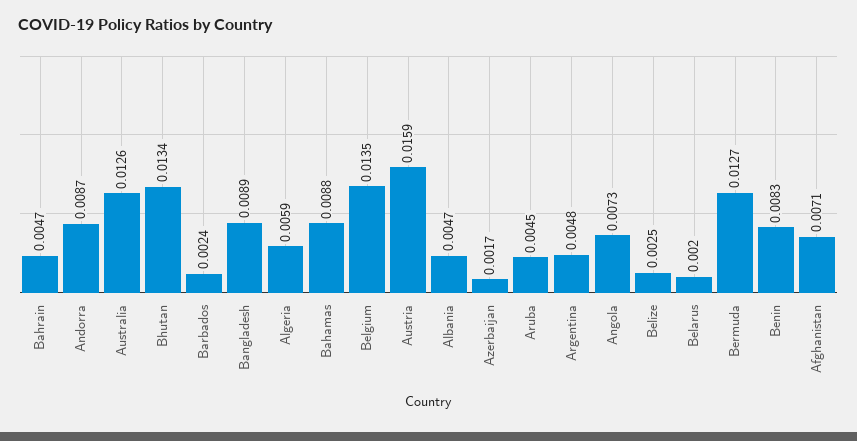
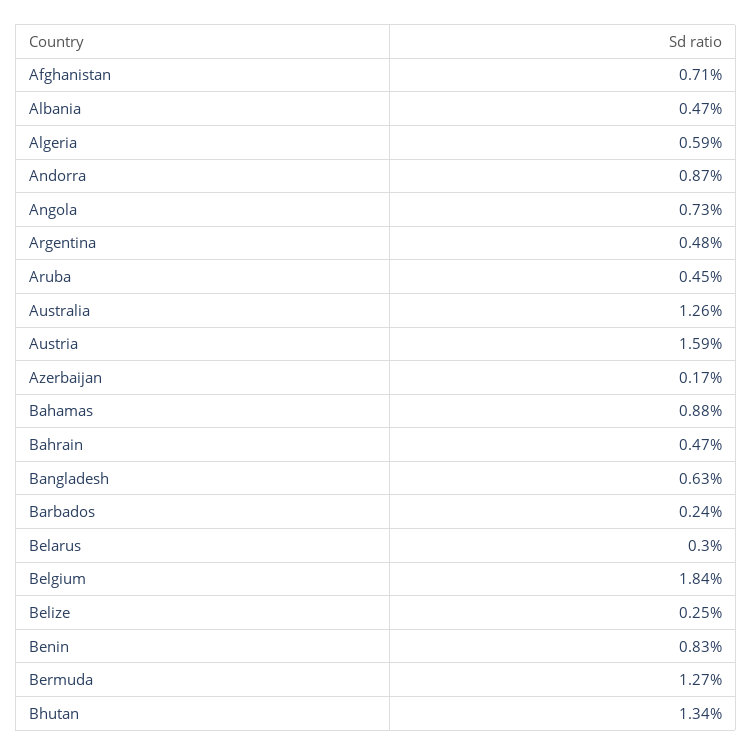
Bangladesh: 0.0089 -> 0.0063
Belgium: 0.0135 -> 0.0184
Belarus: 0.002 -> 0.003

